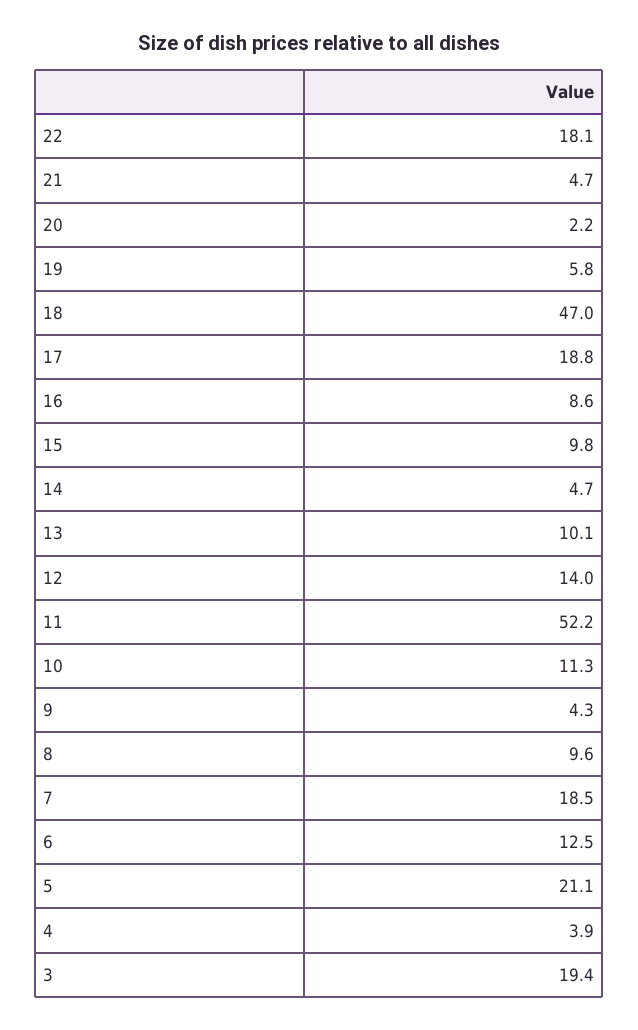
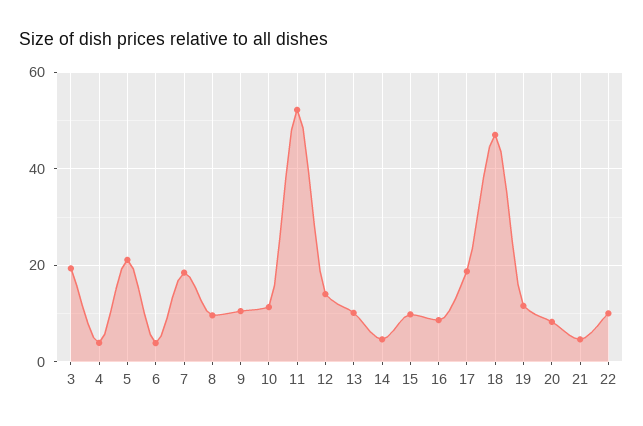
22: 18.1 -> 10
20: 2.2 -> 8
19: 5.8 -> 12
9: 4.3 -> 10
6: 12.5 -> 4

